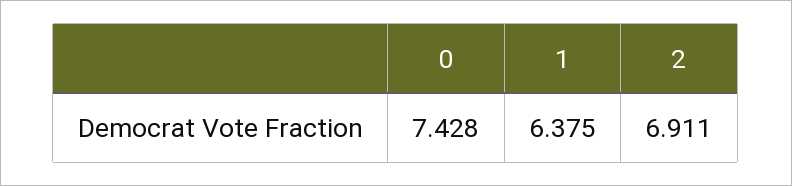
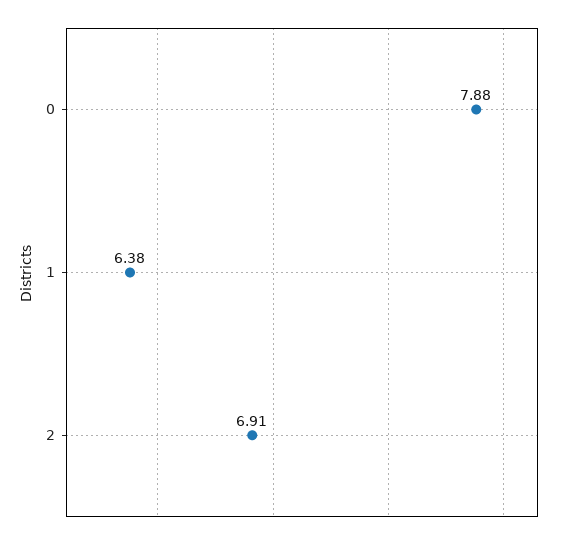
0: 7.428 -> 7.88

